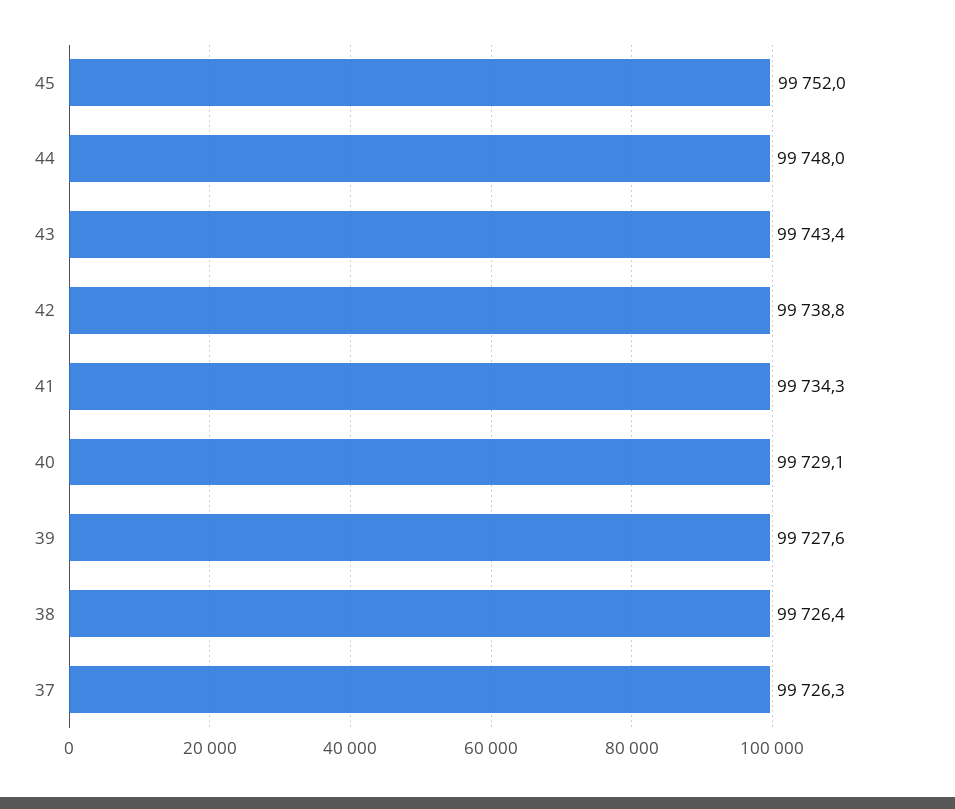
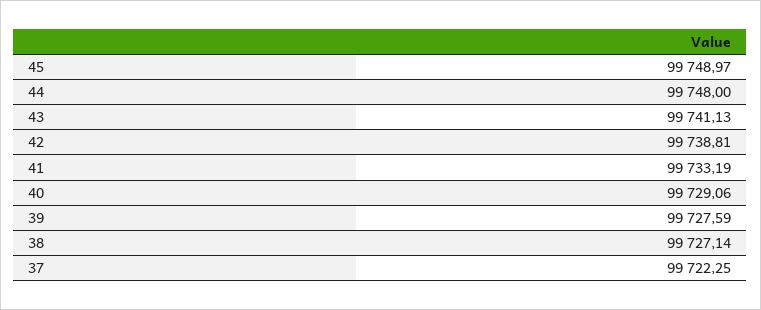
45: 99752 -> 99748.97
43: 99743.4 -> 99741.13
41: 99734.3 -> 99733.19
38: 99726.4 -> 99727.14
37: 99726.3 -> 99722.25

